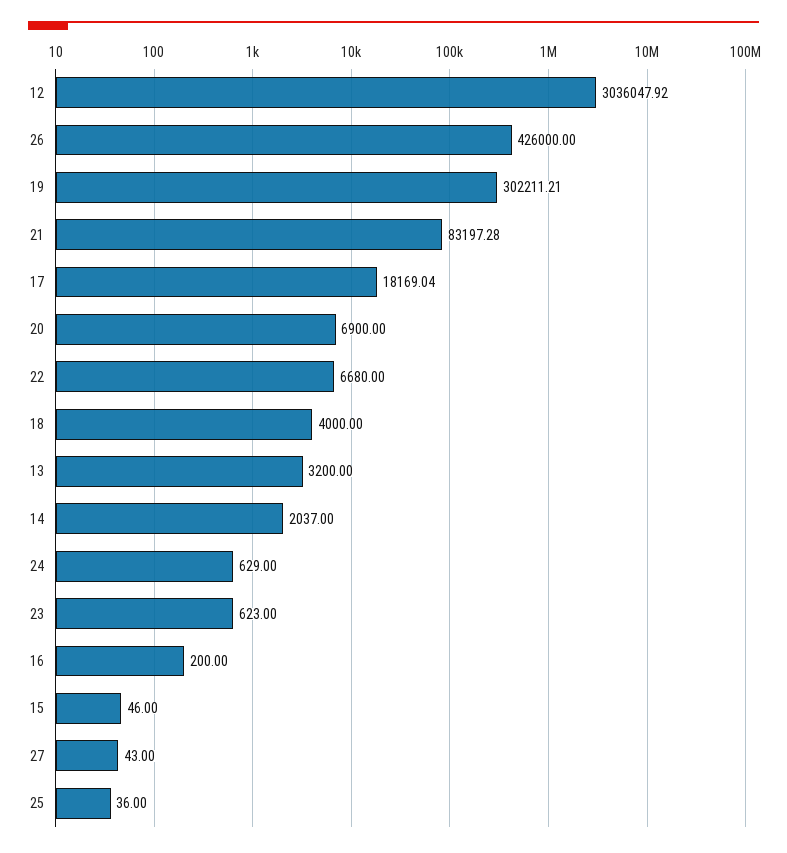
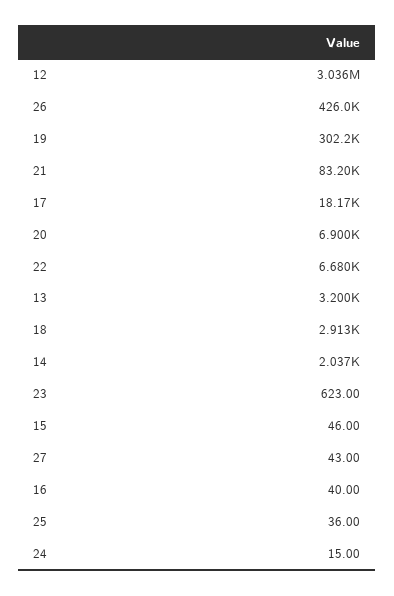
18: 4000 -> 2913
24: 629 -> 15
16: 200 -> 40

